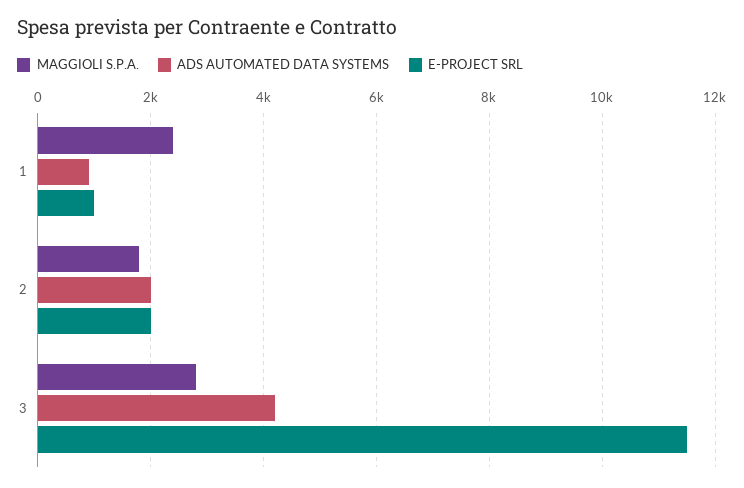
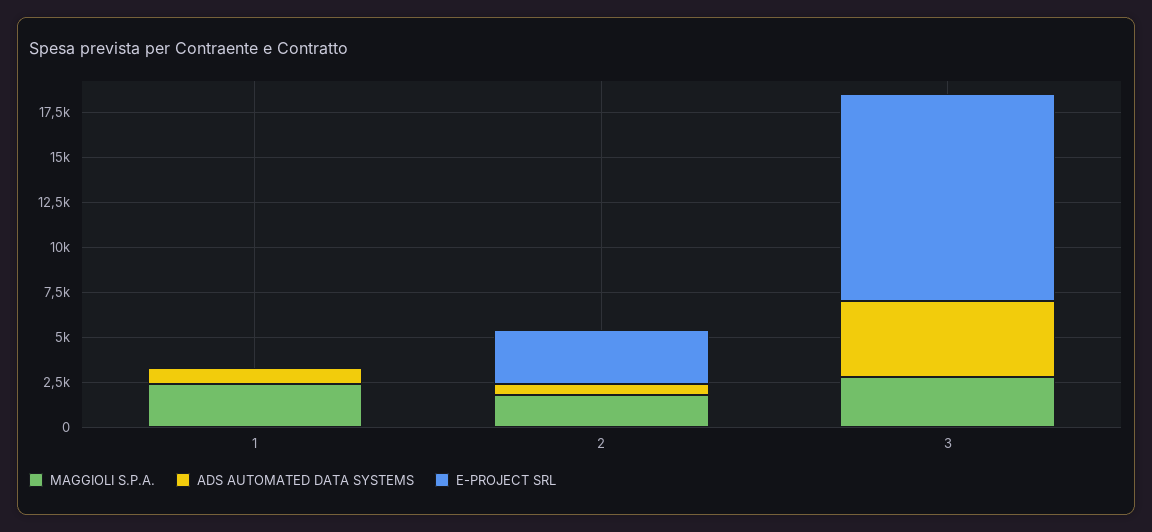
E-PROJECT SRL, 1: 1000 -> 0
ADS AUTOMATED DATA SYSTEMS, 2: 2000 -> 500
E-PROJECT SRL, 2: 2000 -> 3000

